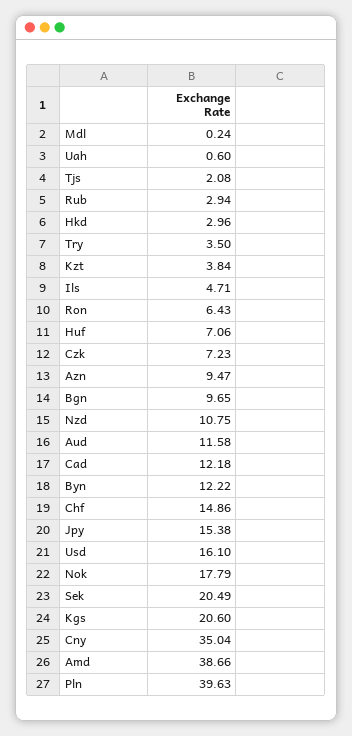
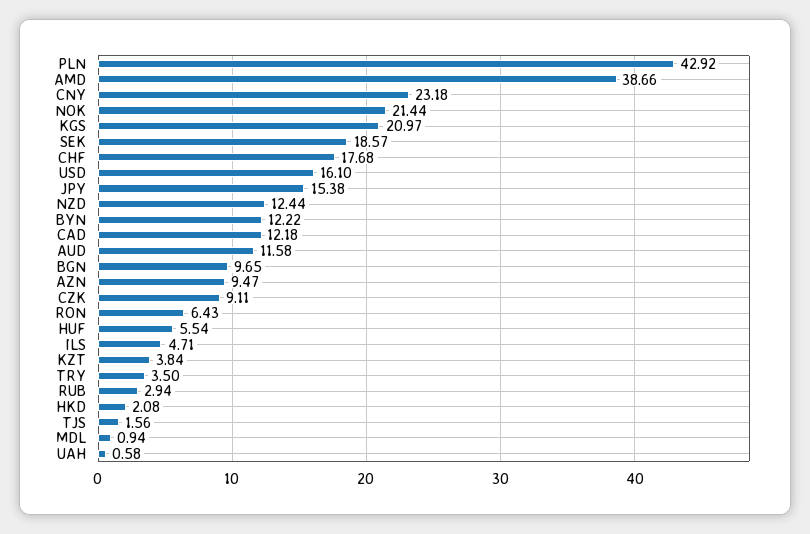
Mdl: 0.24 -> 0.94
Uah: 0.6 -> 0.58
Tjs: 2.08 -> 1.56
Hkd: 2.96 -> 2.08
Huf: 7.06 -> 5.54
Czk: 7.23 -> 9.11
Nzd: 10.75 -> 12.44
Chf: 14.86 -> 17.68
Nok: 17.79 -> 21.44
Sek: 20.49 -> 18.57
Kgs: 20.6 -> 20.97
Cny: 35.04 -> 23.18
Pln: 39.63 -> 42.92

